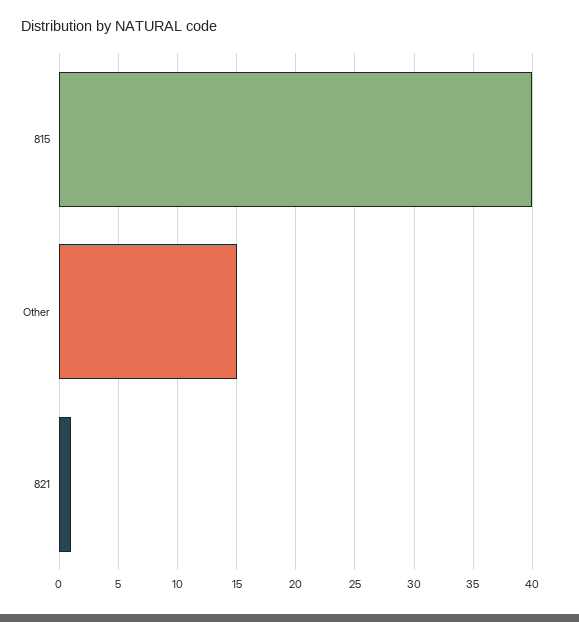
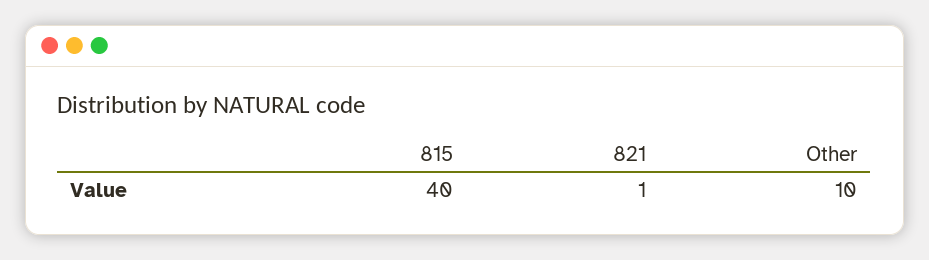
Other: 15 -> 10

